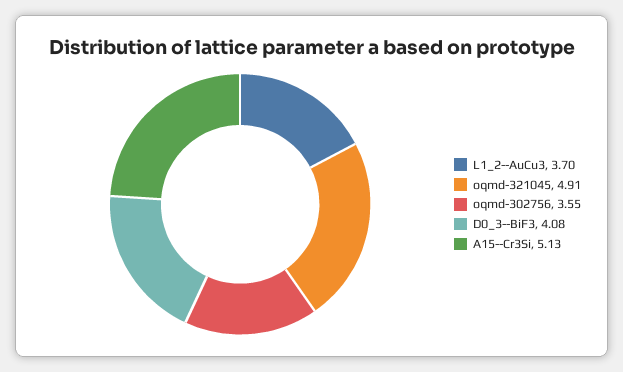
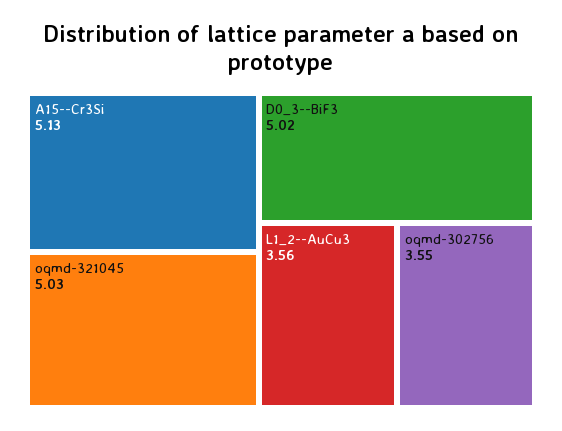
L1_2--AuCu3: 3.7 -> 3.56
oqmd-321045: 4.91 -> 5.03
D0_3--BiF3: 4.08 -> 5.02

